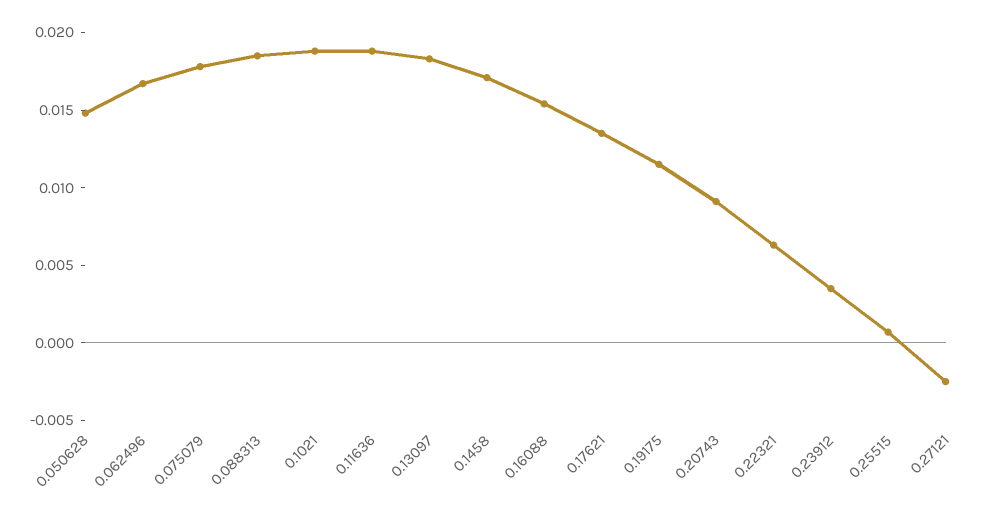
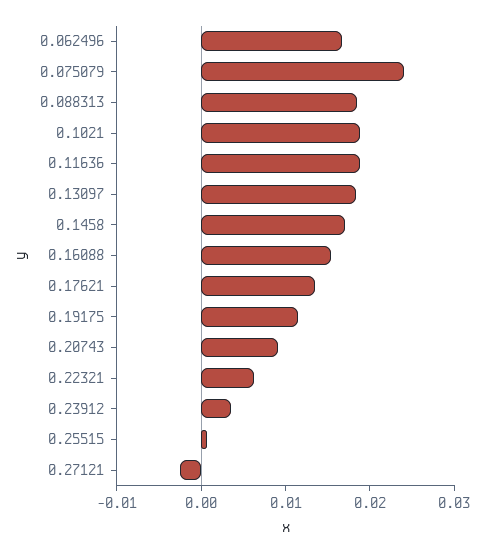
0.050628: 0.015 -> none
0.075079: 0.018 -> 0.024

